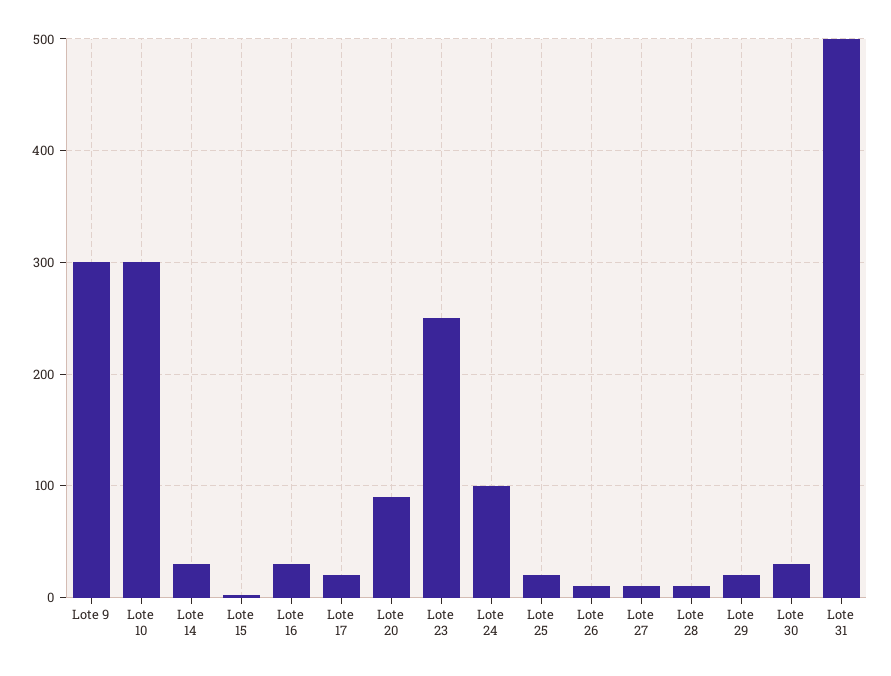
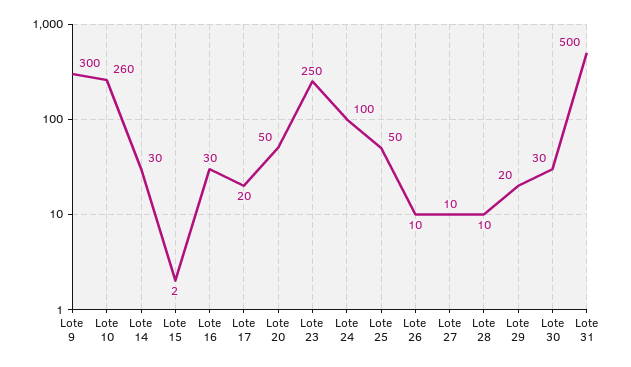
Lote 10: 300 -> 260
Lote 20: 90 -> 50
Lote 25: 20 -> 50

